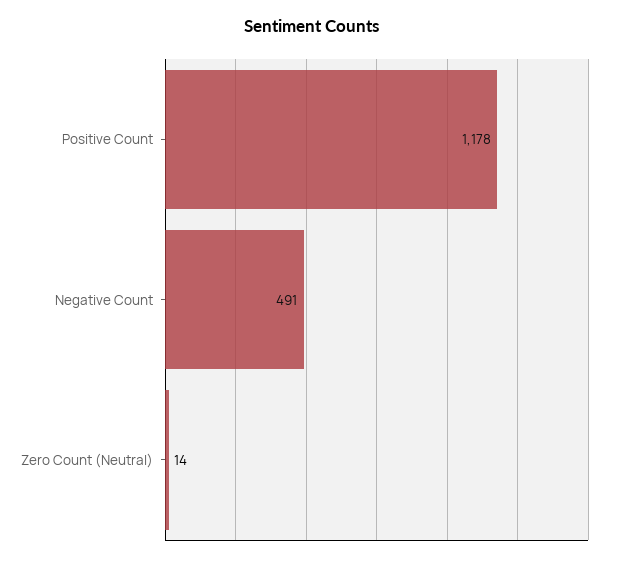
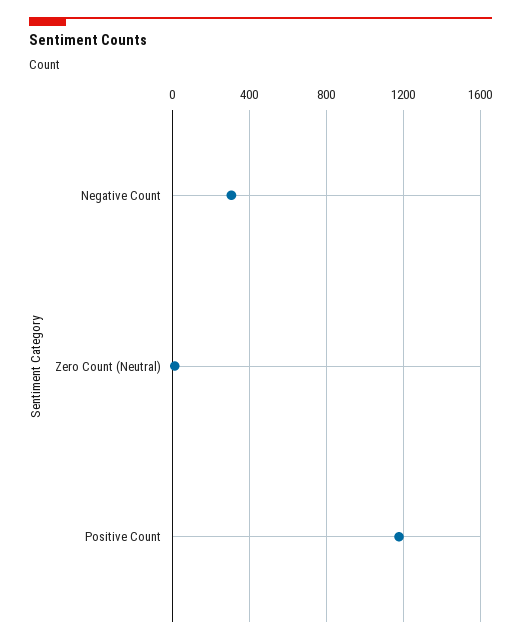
Negative Count: 491 -> 300

